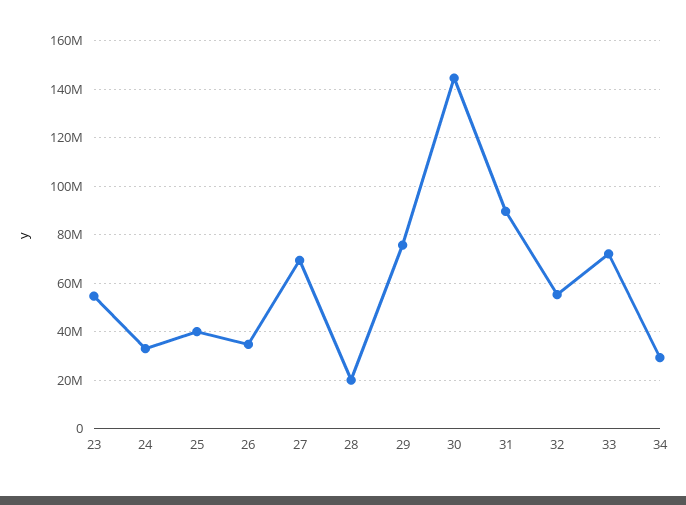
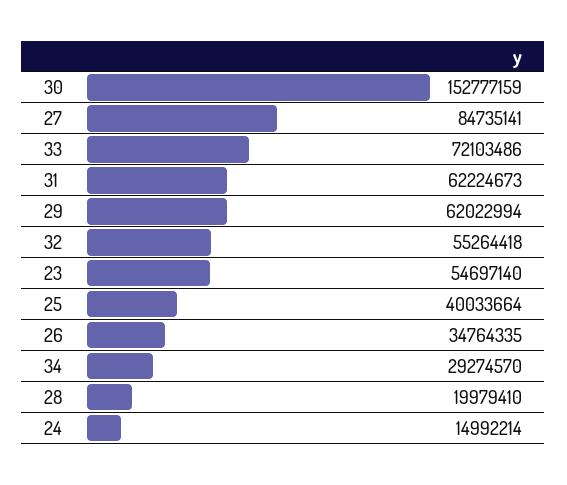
24: 32500000 -> 14992214
27: 70000000 -> 84735141
29: 75000000 -> 62022994
30: 145000000 -> 152777159
31: 90000000 -> 62224673

